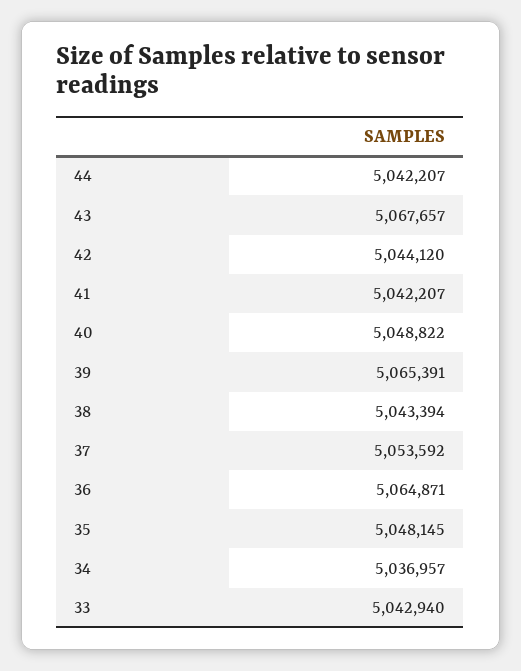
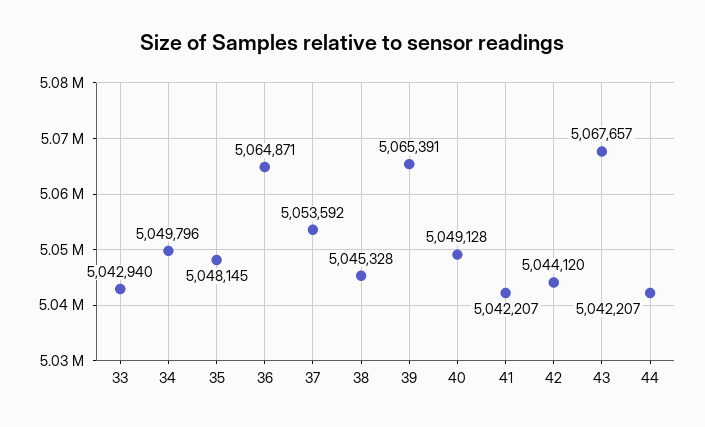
40: 5048822 -> 5049128
38: 5043394 -> 5045328
34: 5036957 -> 5049796

